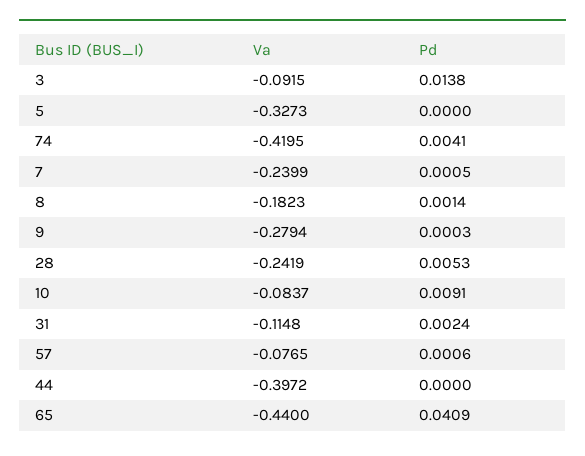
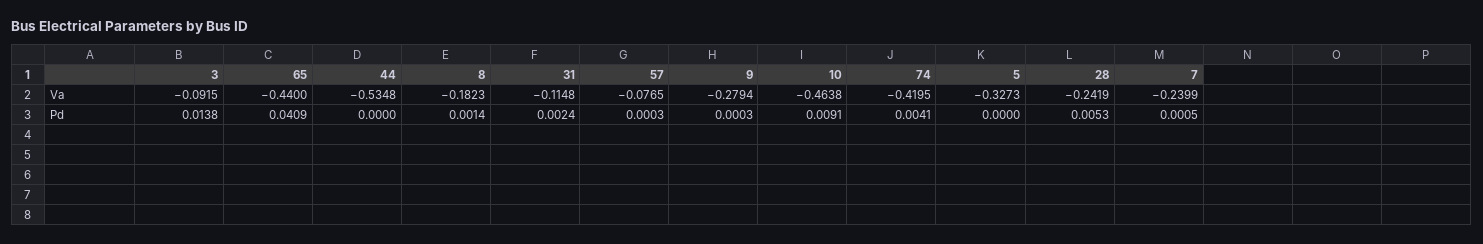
Va, 10: -0.0837 -> -0.4638
Pd, 57: 0.0006 -> 0.0003
Va, 44: -0.3972 -> -0.5348

